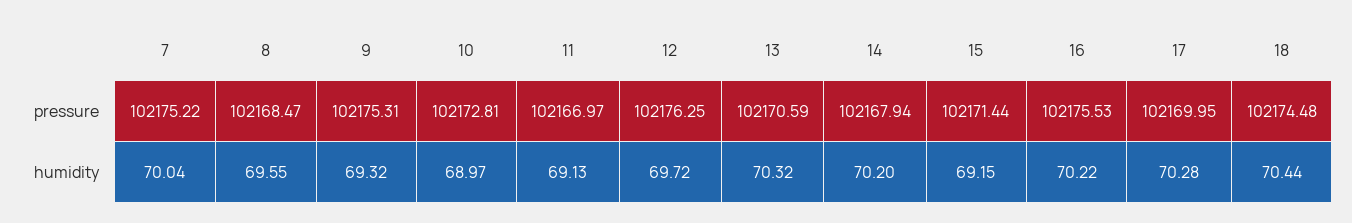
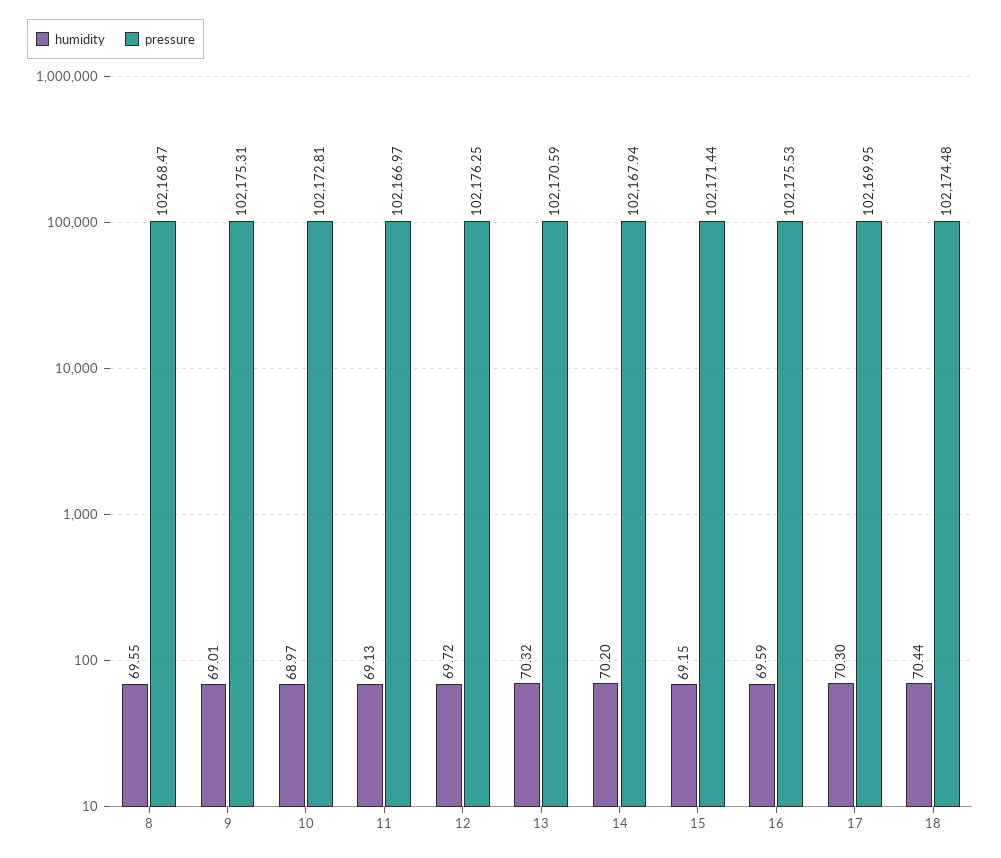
pressure, 7: 102175.22 -> none
humidity, 7: 70.04 -> none
humidity, 9: 69.32 -> 69.01
humidity, 16: 70.22 -> 69.59
humidity, 17: 70.28 -> 70.3

